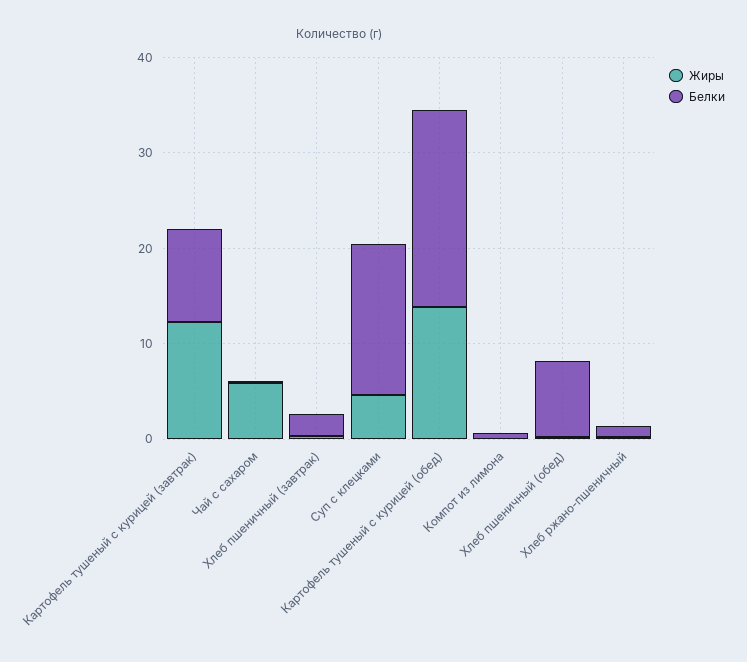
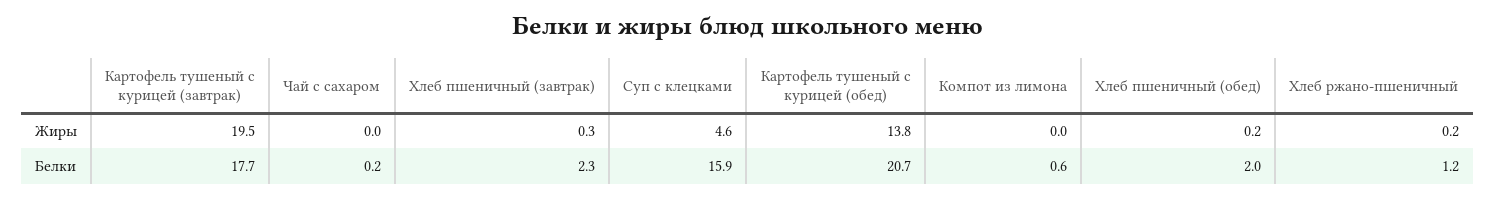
Жиры, Картофель тушеный с курицей (завтрак): 12 -> 19.5
Белки, Картофель тушеный с курицей (завтрак): 10 -> 17.7
Жиры, Чай с сахаром: 6 -> 0
Белки, Хлеб пшеничный (обед): 8 -> 2

